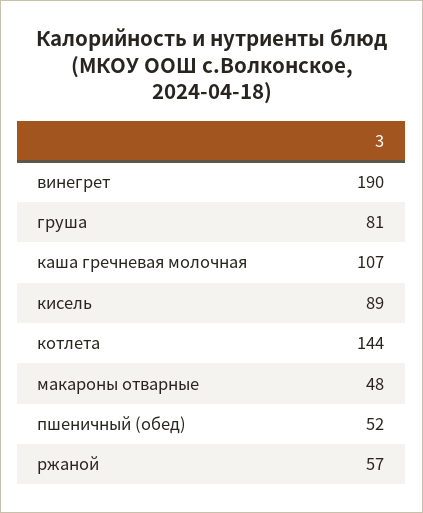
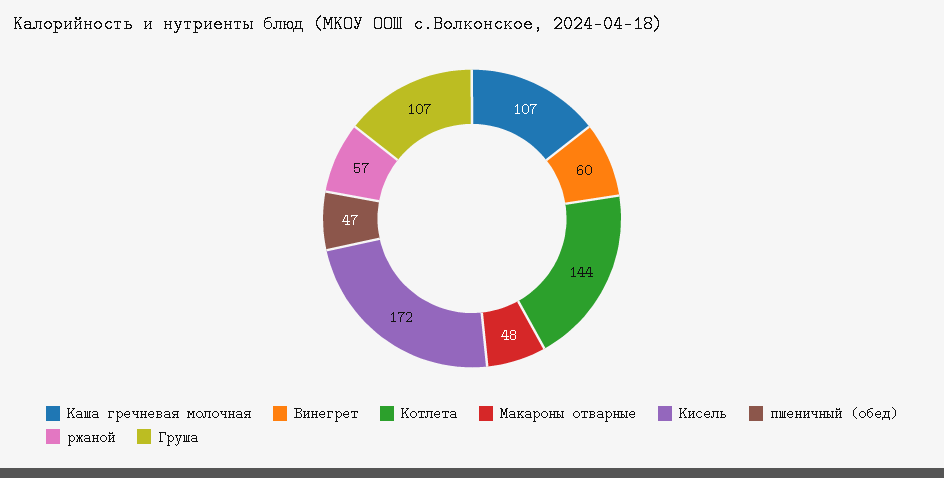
винегрет: 190 -> 60
груша: 81 -> 107
кисель: 89 -> 172
пшеничный (обед): 52 -> 47

